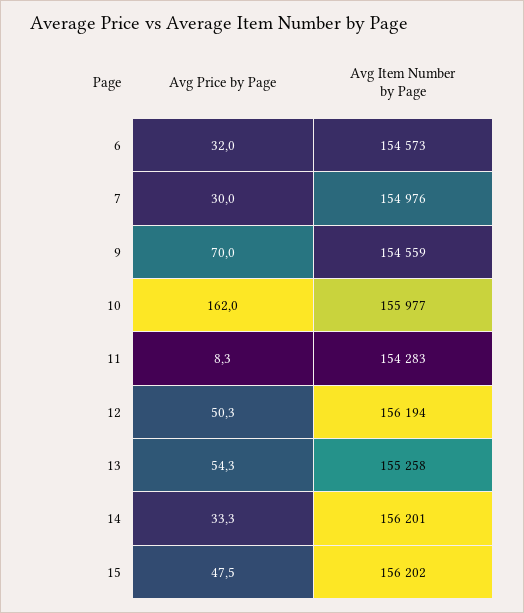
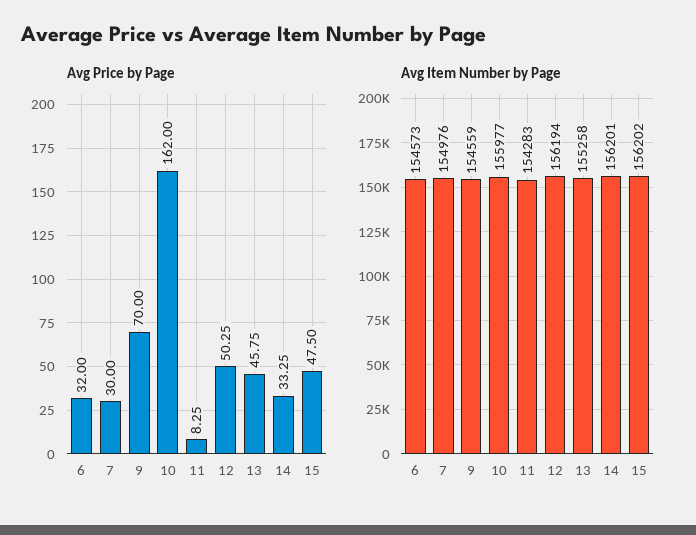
Avg Price by Page, 13: 54.3 -> 45.75

